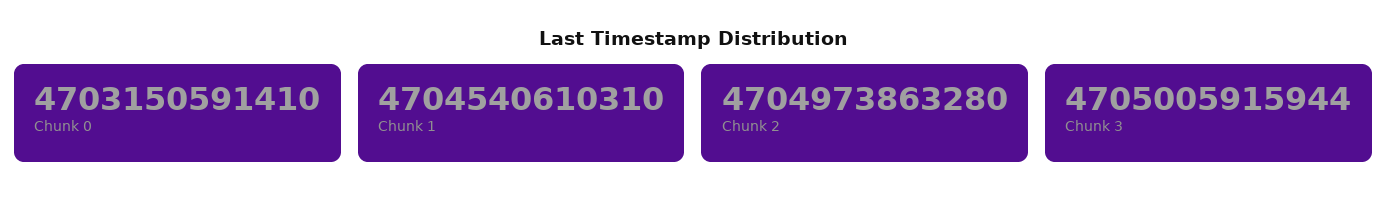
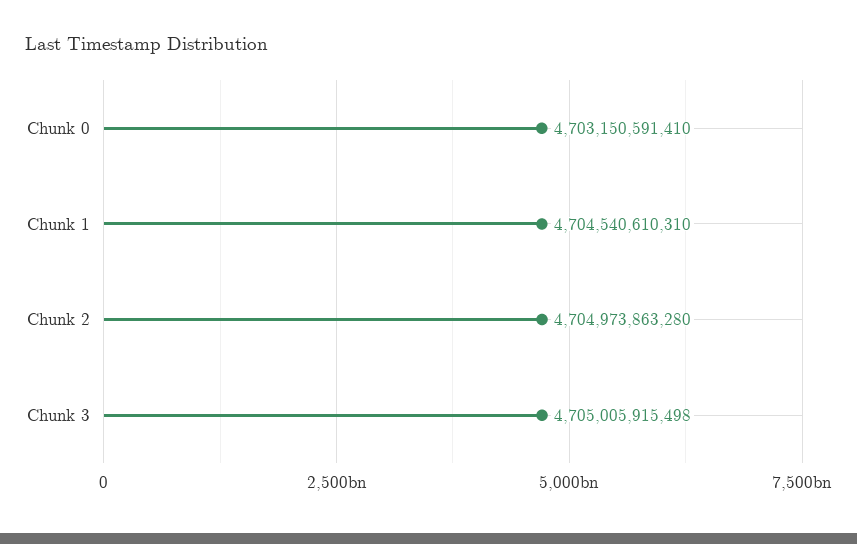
Chunk 3: 4705005915944 -> 4705005915498

